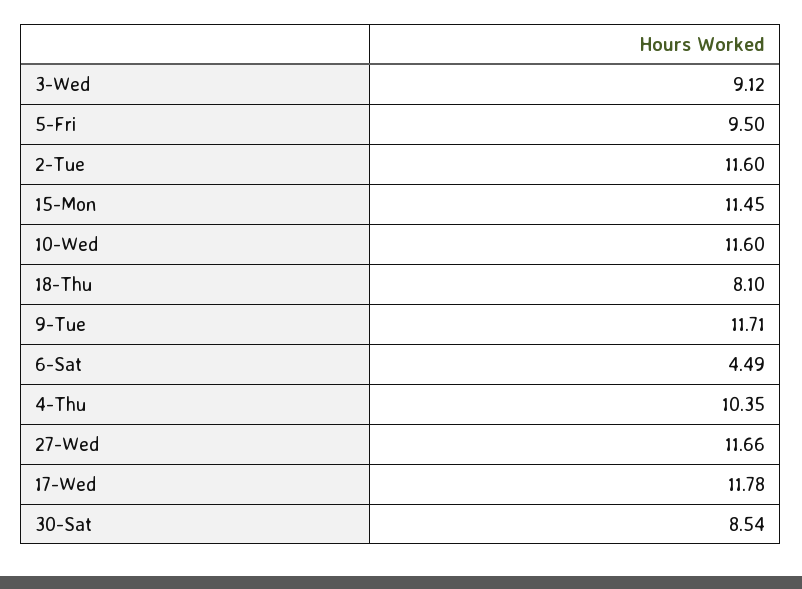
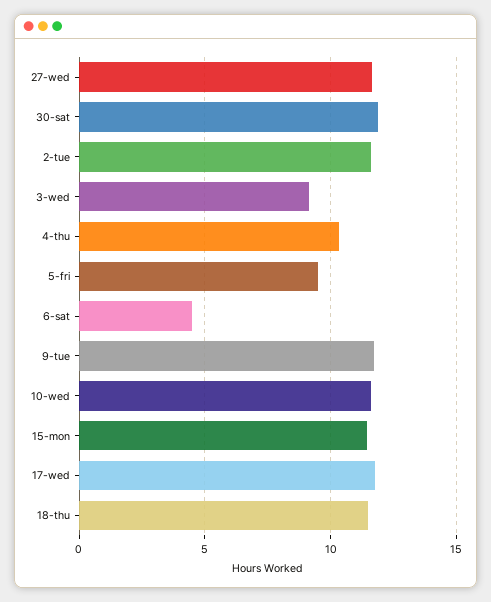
18-Thu: 8.1 -> 11.5
30-Sat: 8.54 -> 12

